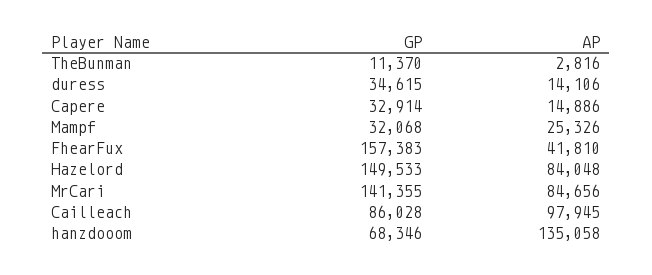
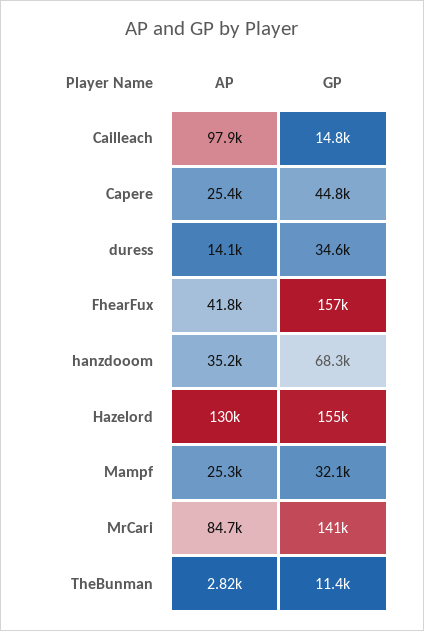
GP, Capere: 32914 -> 44800
AP, Capere: 14886 -> 25400
GP, Hazelord: 149533 -> 155000
AP, Hazelord: 84048 -> 130000
GP, Cailleach: 86028 -> 14800
AP, hanzdooom: 135058 -> 35200

